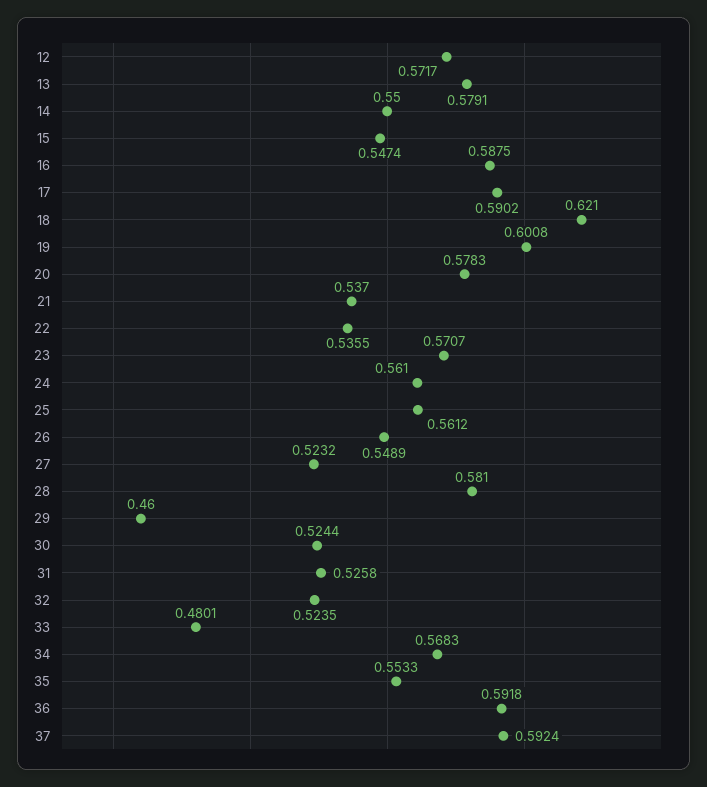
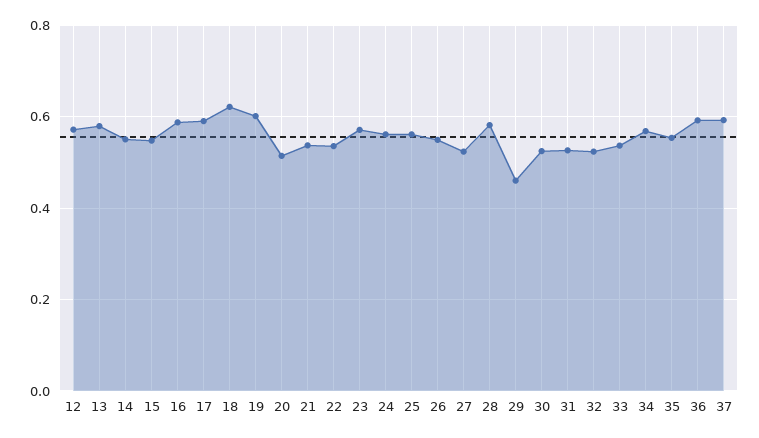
20: 0.5783 -> 0.52
33: 0.4801 -> 0.54

